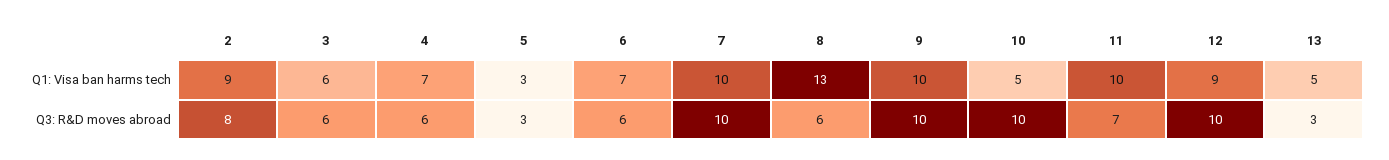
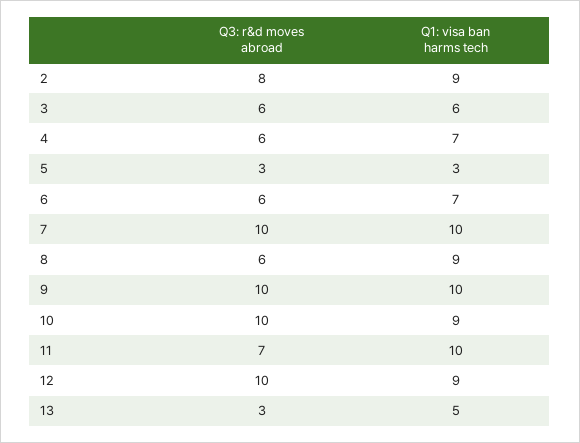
8, Q1: Visa ban harms tech: 13 -> 9
10, Q1: Visa ban harms tech: 5 -> 9

